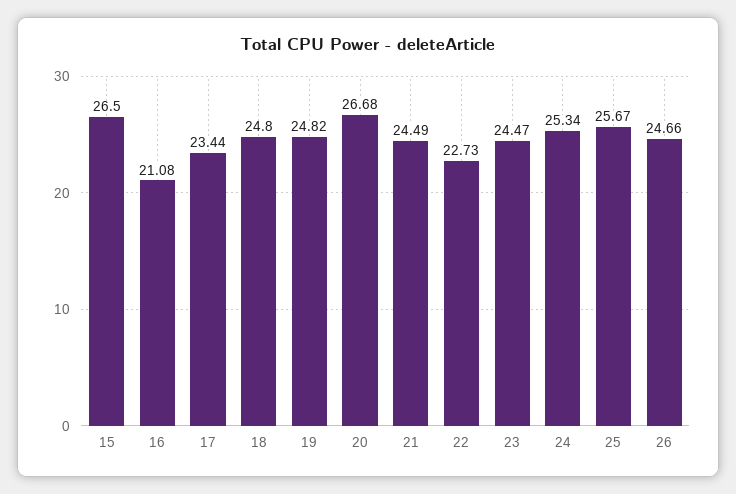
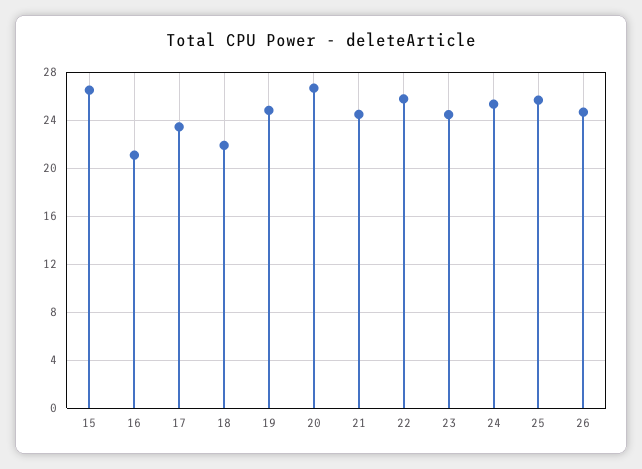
18: 24.8 -> 22
22: 22.73 -> 26

